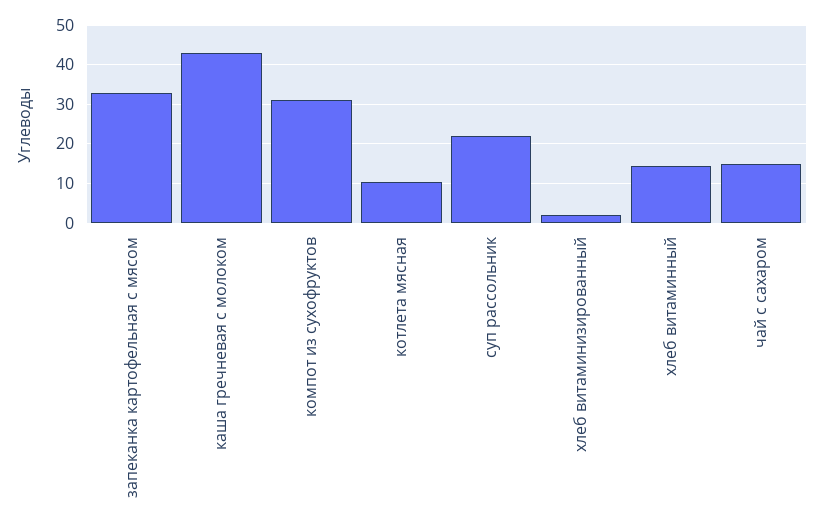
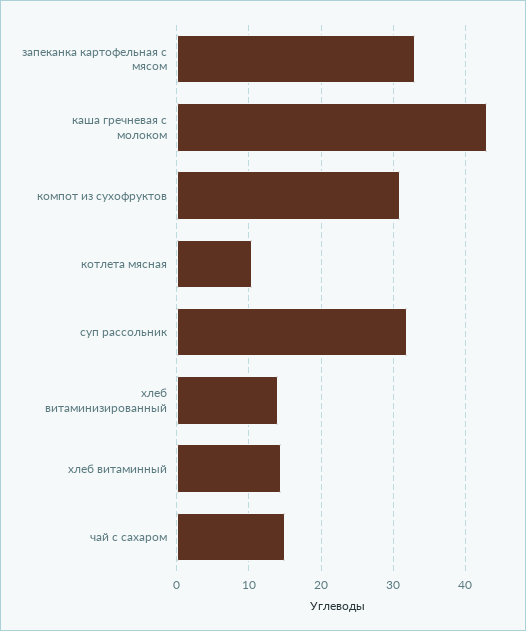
суп рассольник: 22 -> 32
хлеб витаминизированный: 2 -> 14

